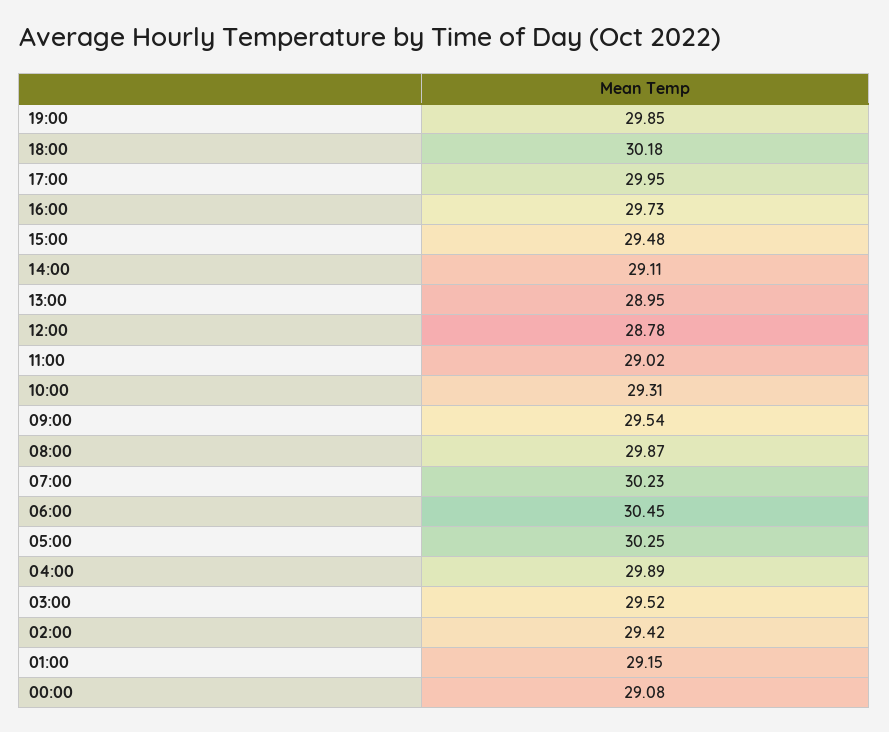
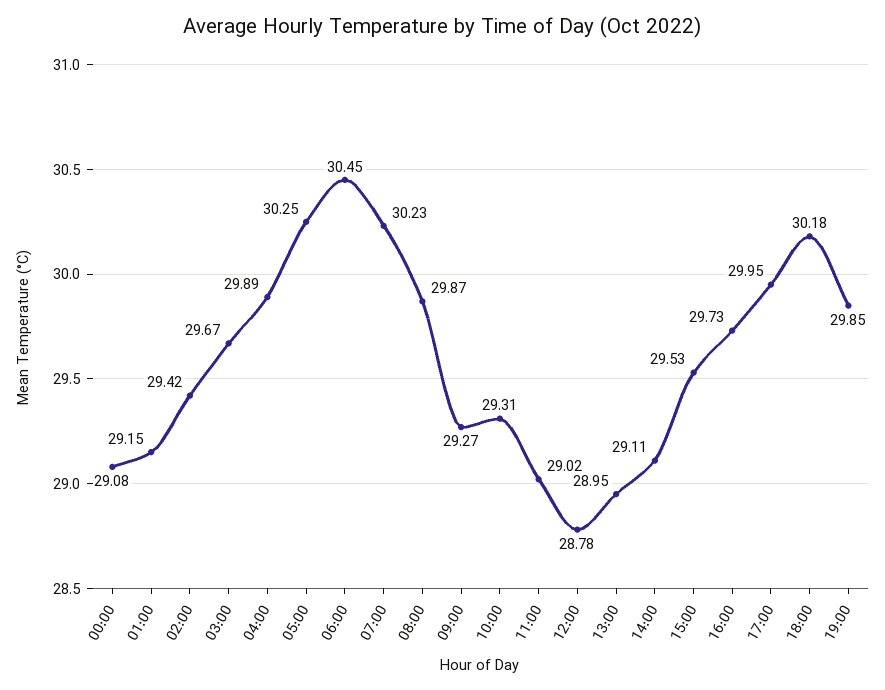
15:00: 29.48 -> 29.53
09:00: 29.54 -> 29.27
03:00: 29.52 -> 29.67

